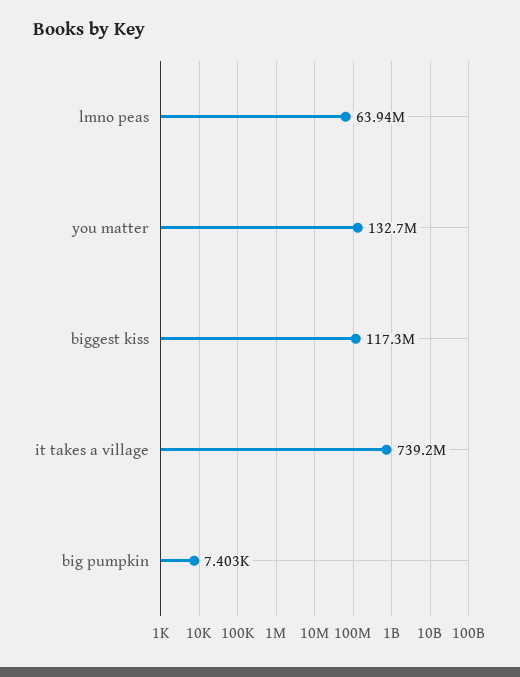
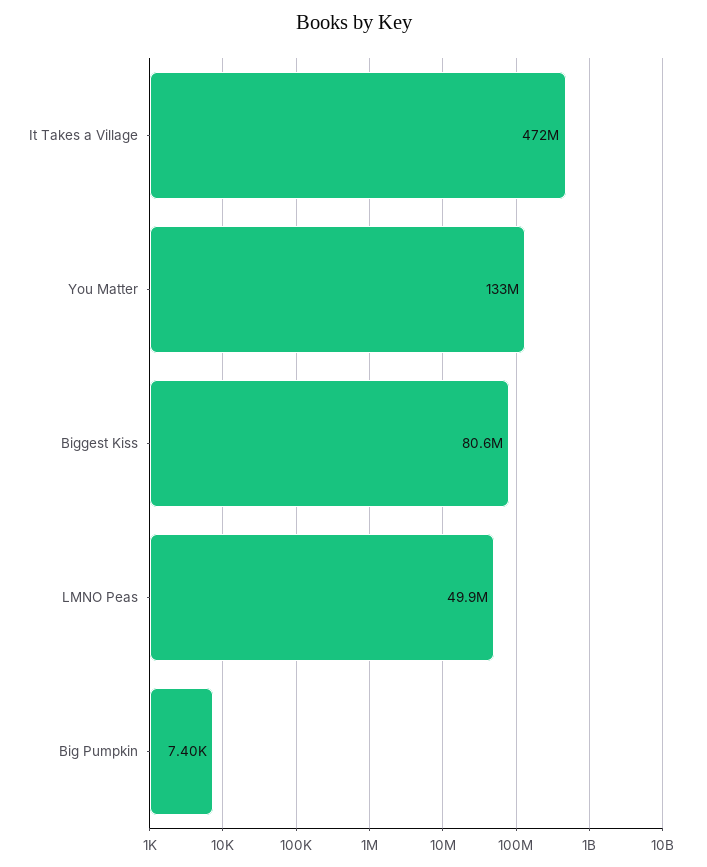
lmno peas: 63940000 -> 49900000
biggest kiss: 117300000 -> 80600000
it takes a village: 739200000 -> 472000000

